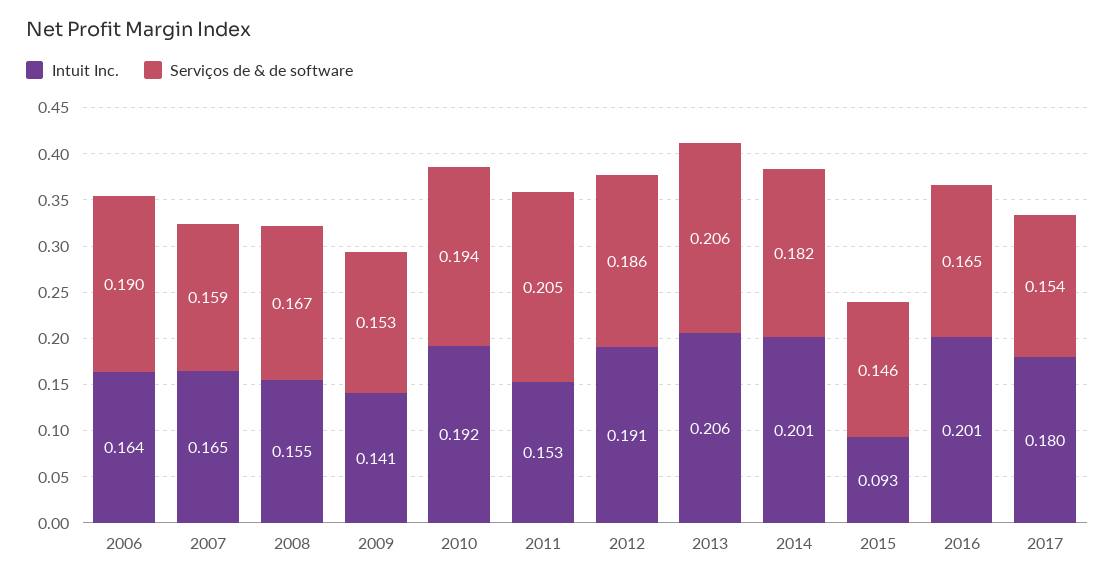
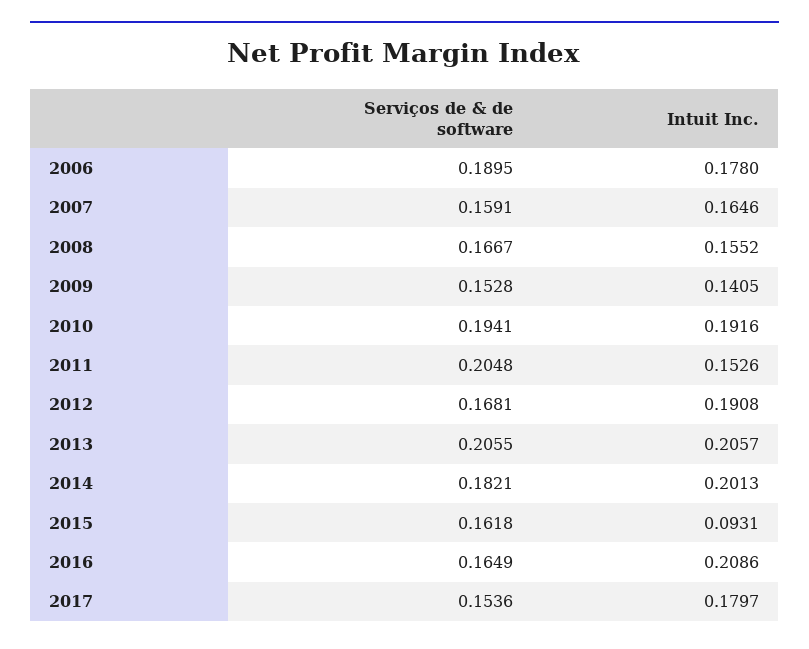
Intuit Inc., 2006: 0.164 -> 0.178
Serviços de & de software, 2012: 0.186 -> 0.1681
Serviços de & de software, 2015: 0.146 -> 0.1618
Intuit Inc., 2016: 0.201 -> 0.2086

